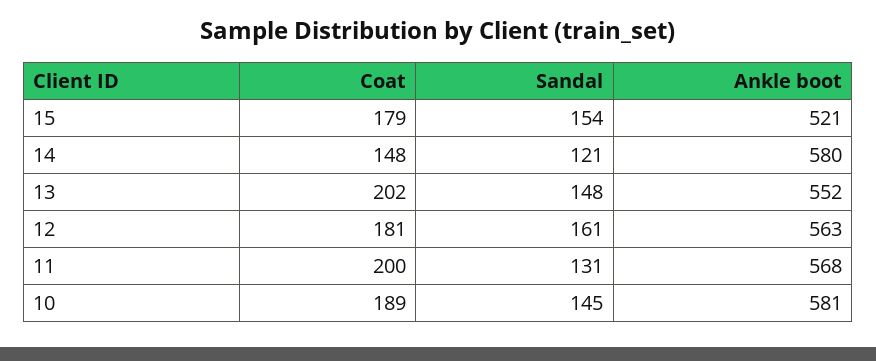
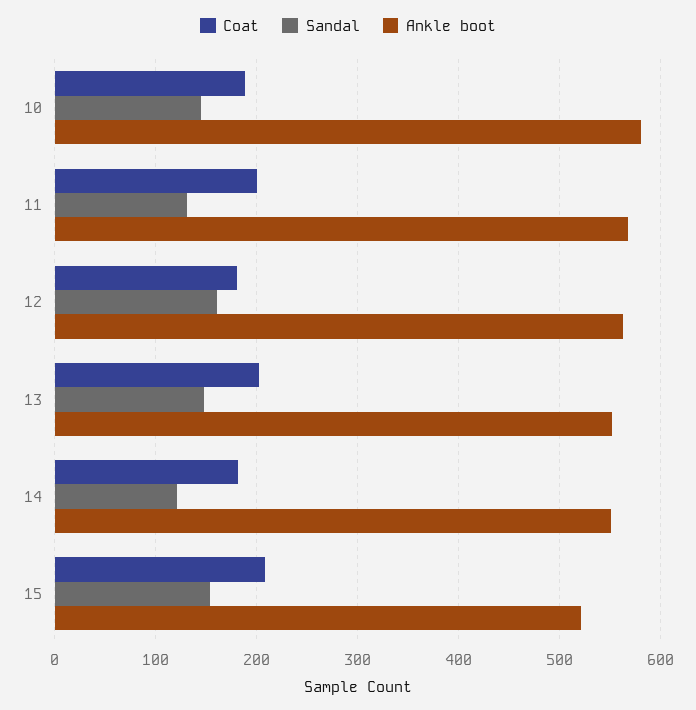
Coat, 15: 179 -> 210
Coat, 14: 148 -> 180
Ankle boot, 14: 580 -> 550

